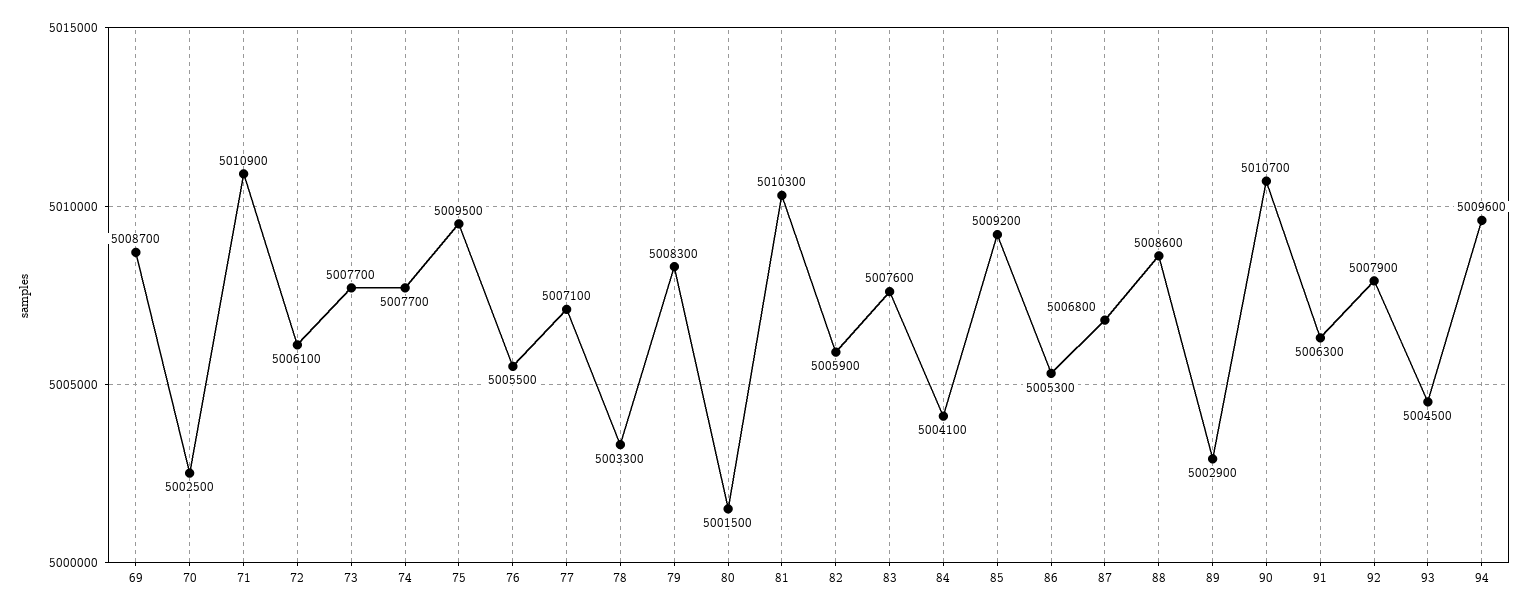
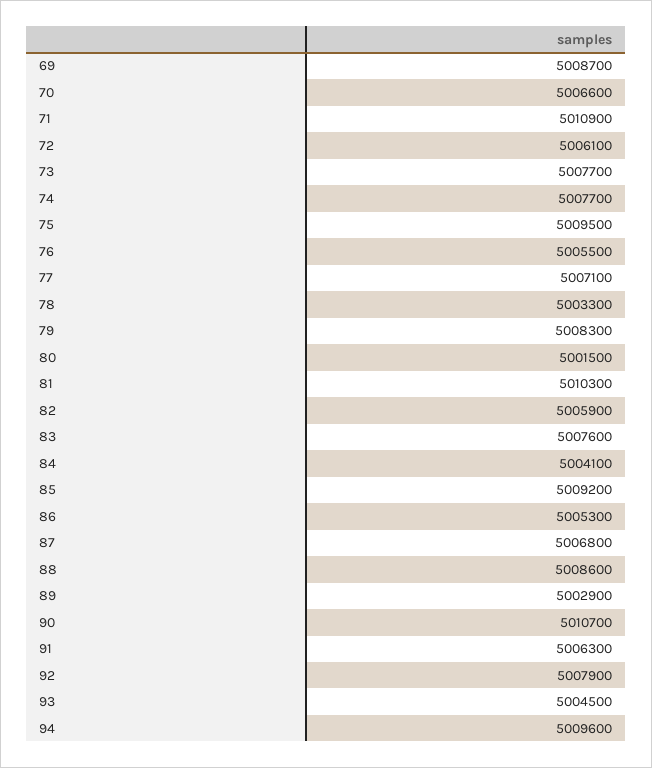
70: 5002500 -> 5006600

